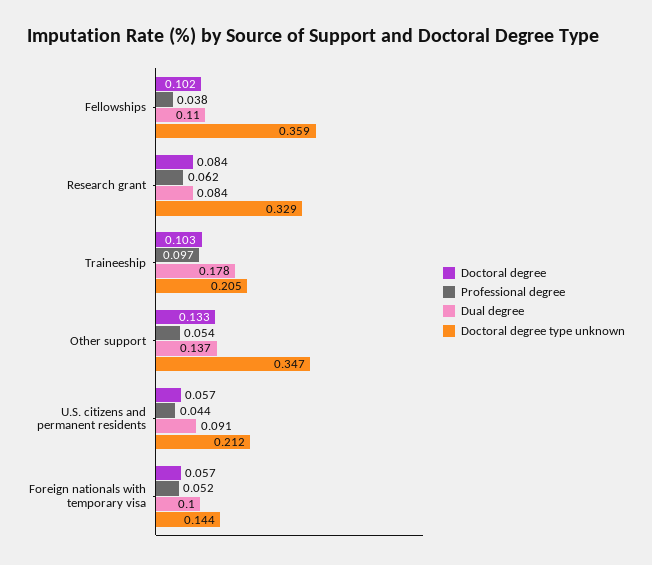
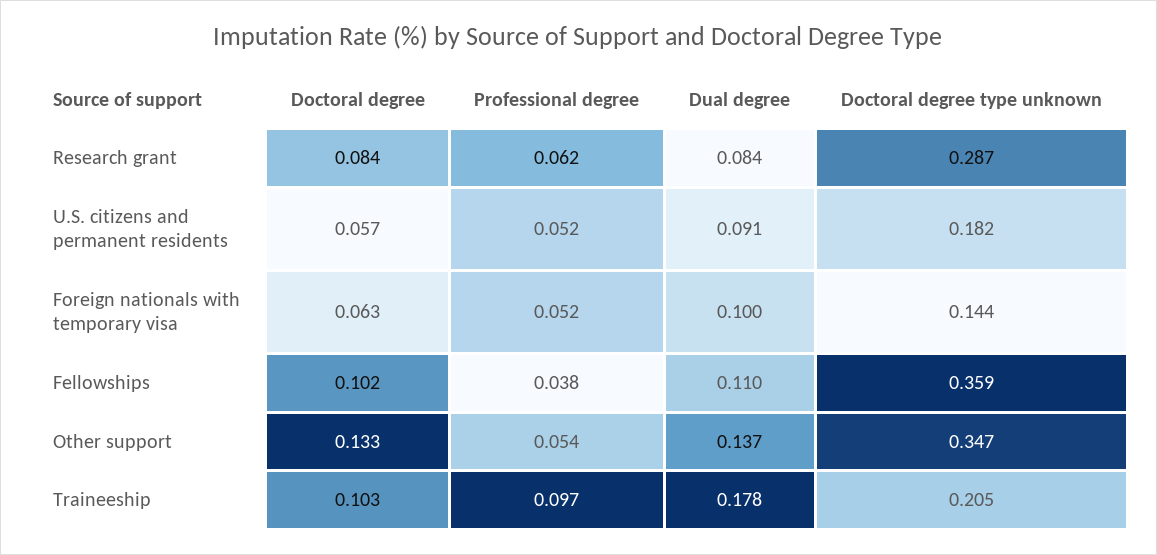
Doctoral degree type unknown, Research grant: 0.329 -> 0.287
Professional degree, U.S. citizens and permanent residents: 0.044 -> 0.052
Doctoral degree type unknown, U.S. citizens and permanent residents: 0.212 -> 0.182
Doctoral degree, Foreign nationals with temporary visa: 0.057 -> 0.063

